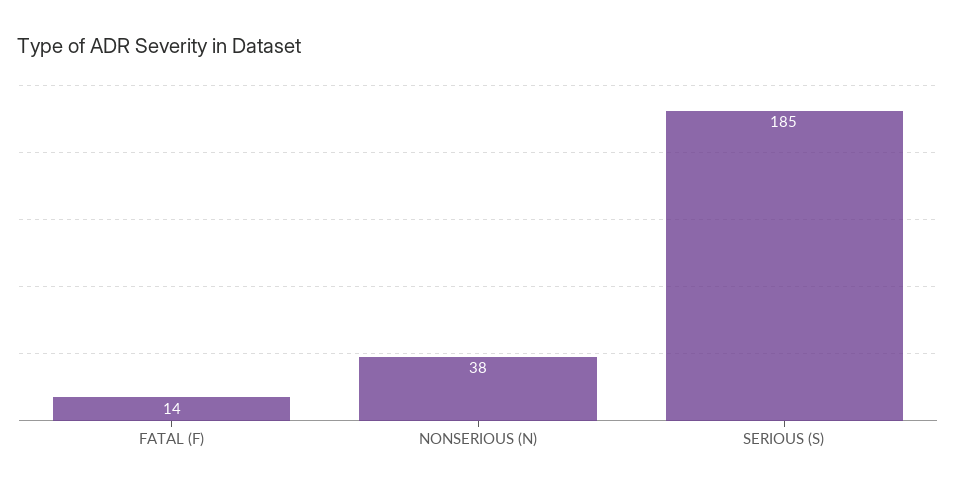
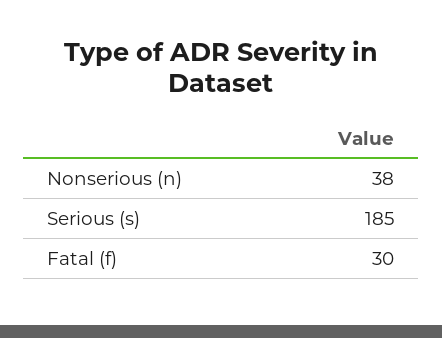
FATAL (F): 14 -> 30

